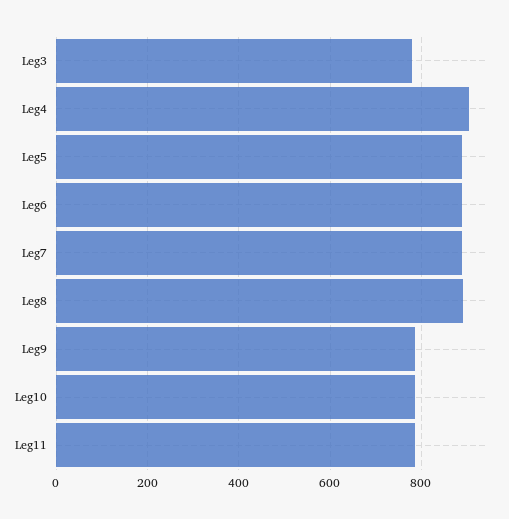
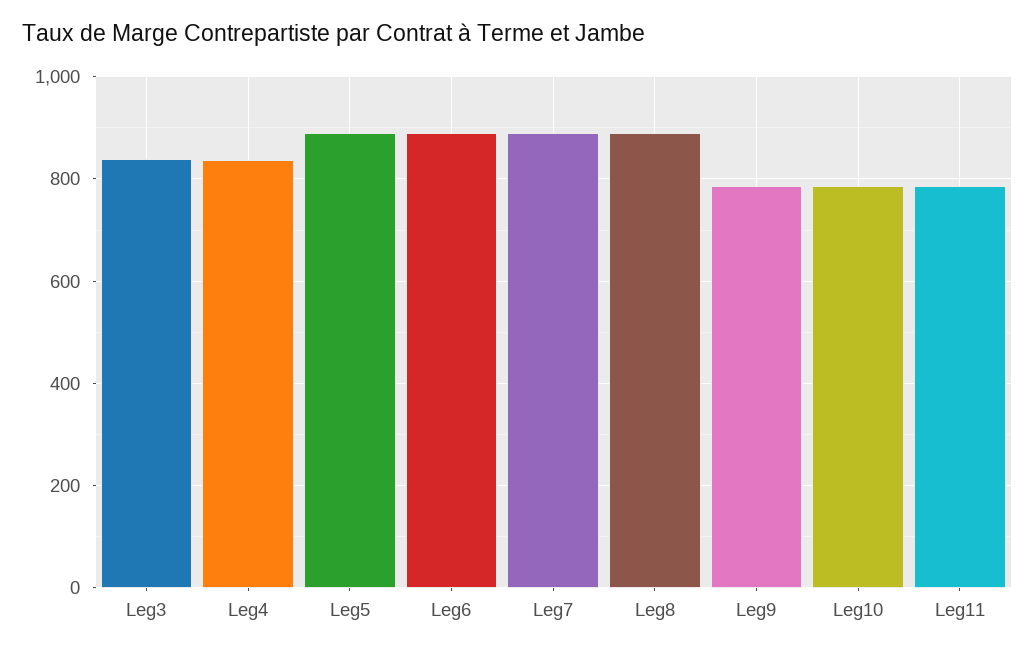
Leg3: 780 -> 840
Leg4: 900 -> 840

